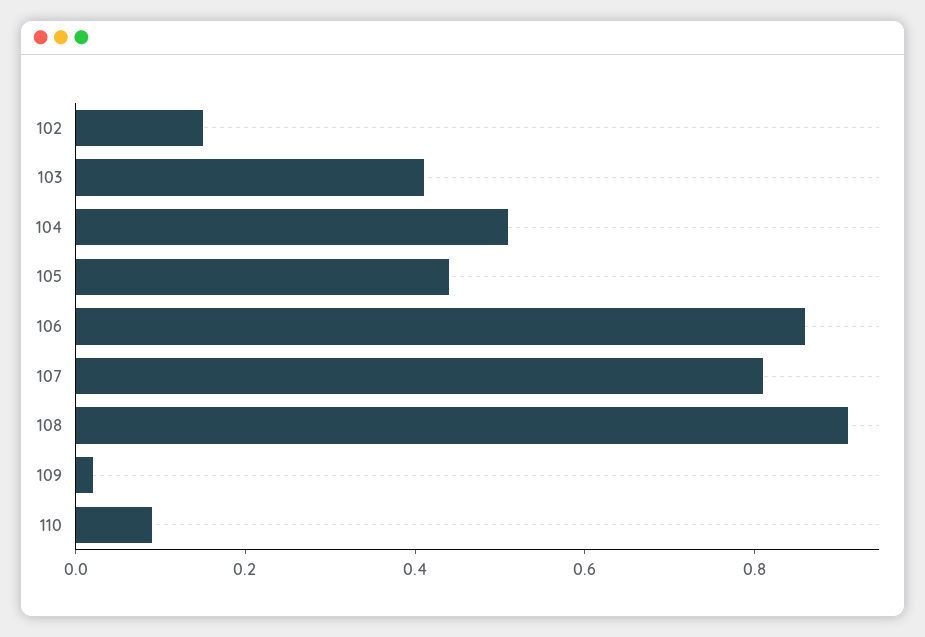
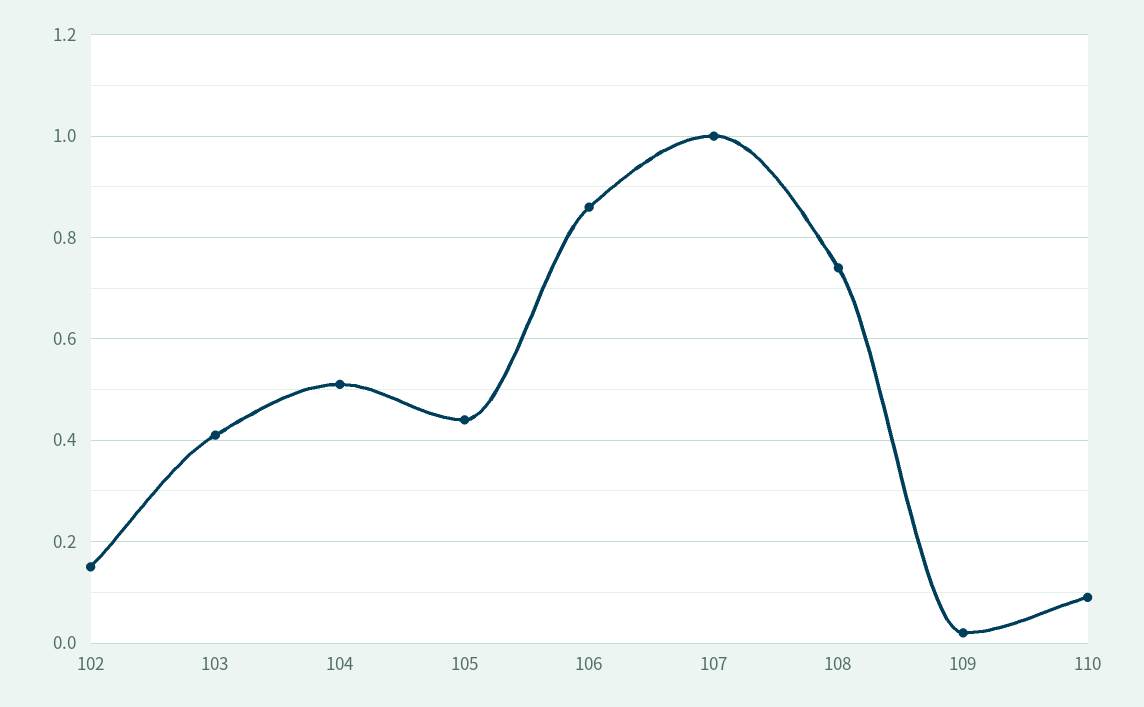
107: 0.8 -> 1
108: 0.9 -> 0.75

